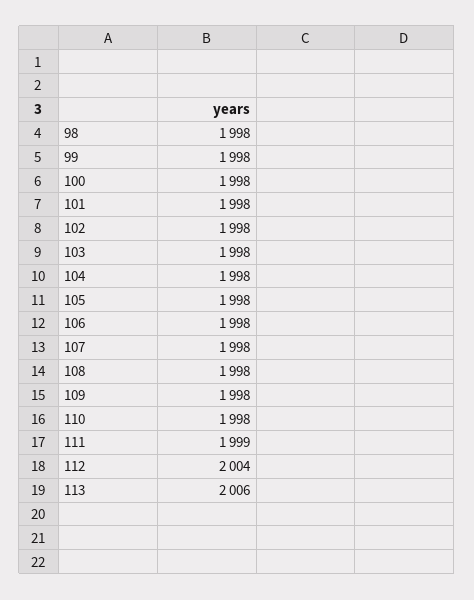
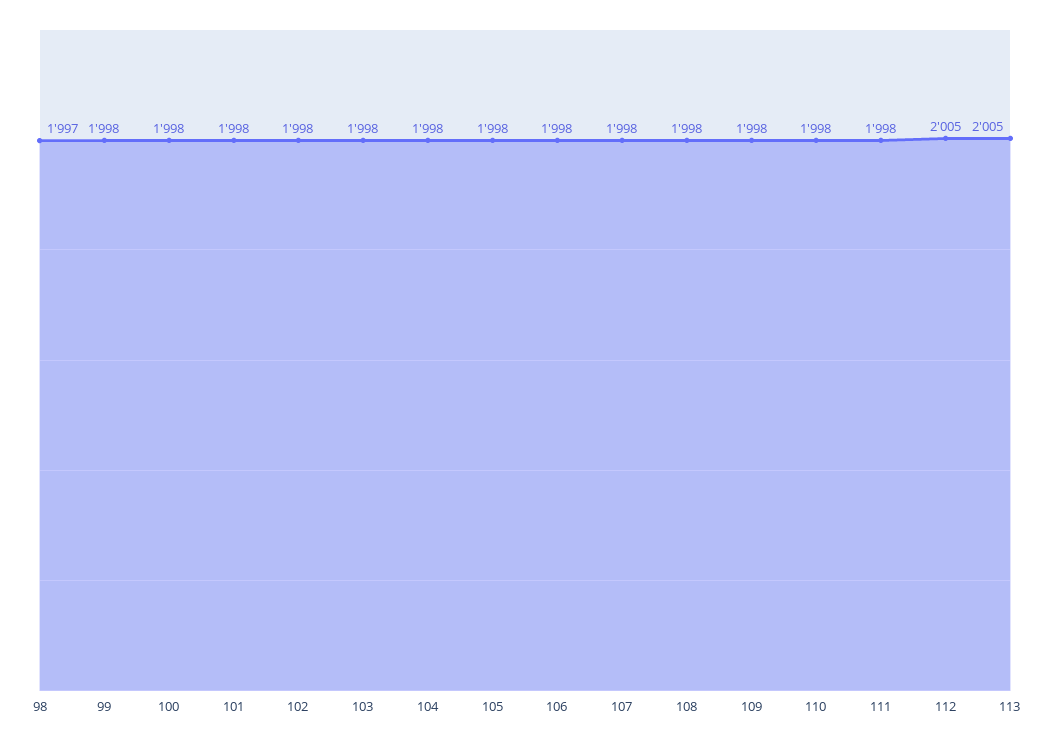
98: 1998 -> 1997
111: 1999 -> 1998
112: 2004 -> 2005
113: 2006 -> 2005

